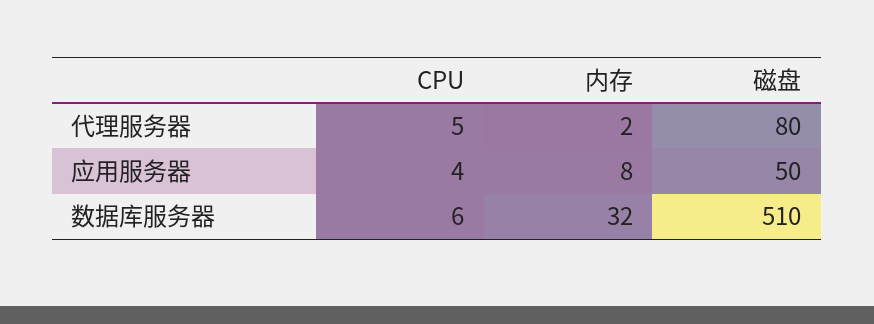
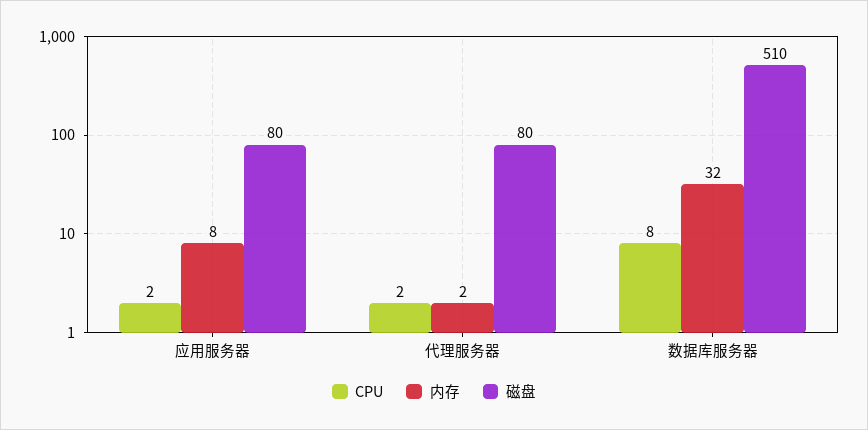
CPU, 代理服务器: 5 -> 2
CPU, 应用服务器: 4 -> 2
磁盘, 应用服务器: 50 -> 80
CPU, 数据库服务器: 6 -> 8

